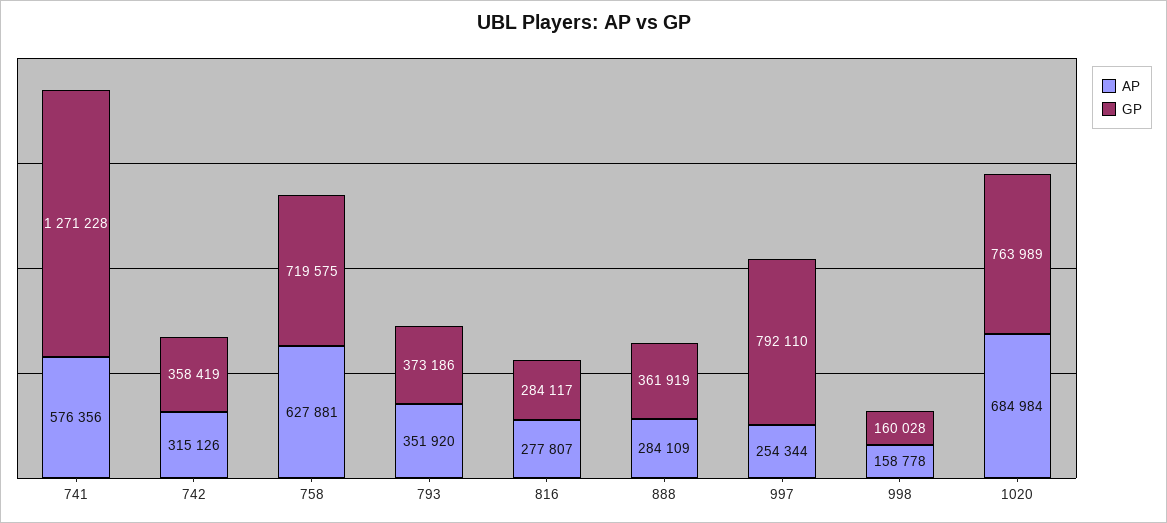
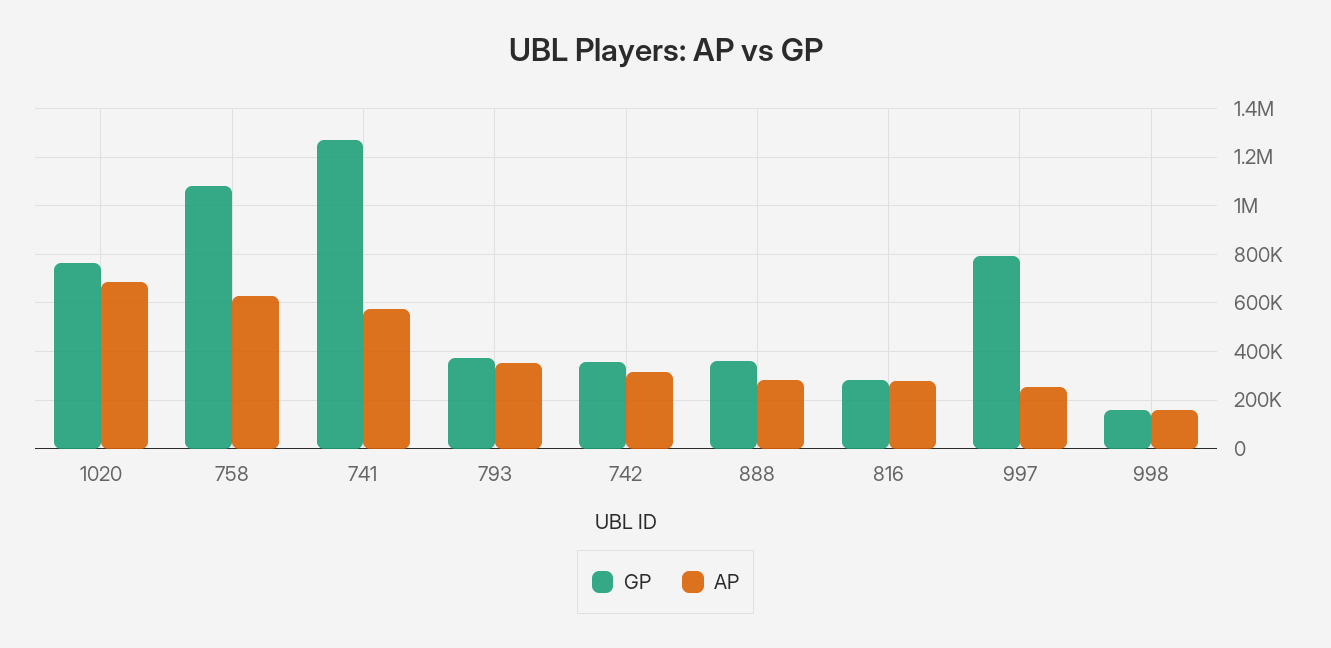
GP, 758: 719575 -> 1075000

